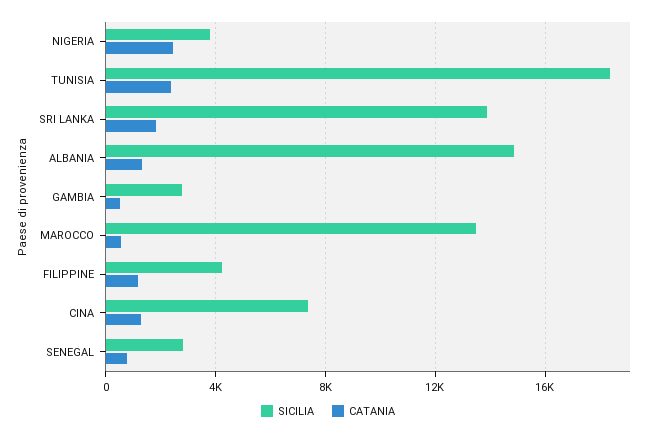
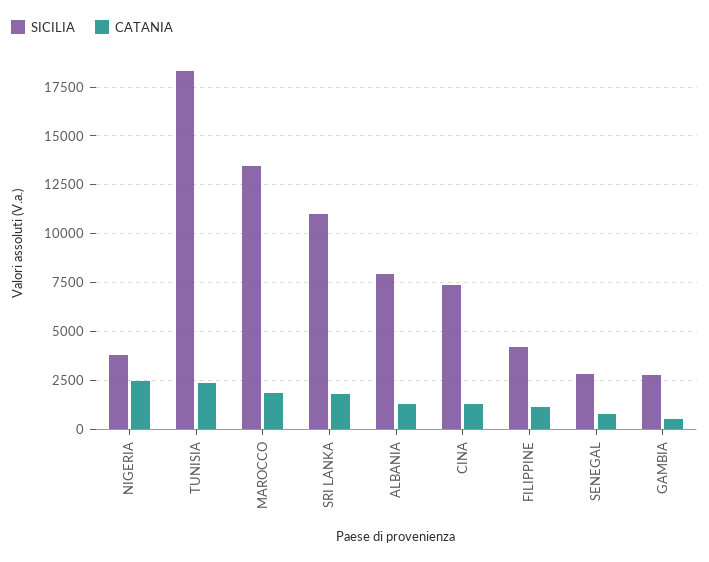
SICILIA, SRI LANKA: 14000 -> 11000
SICILIA, ALBANIA: 15000 -> 8000
CATANIA, MAROCCO: 500 -> 2000

